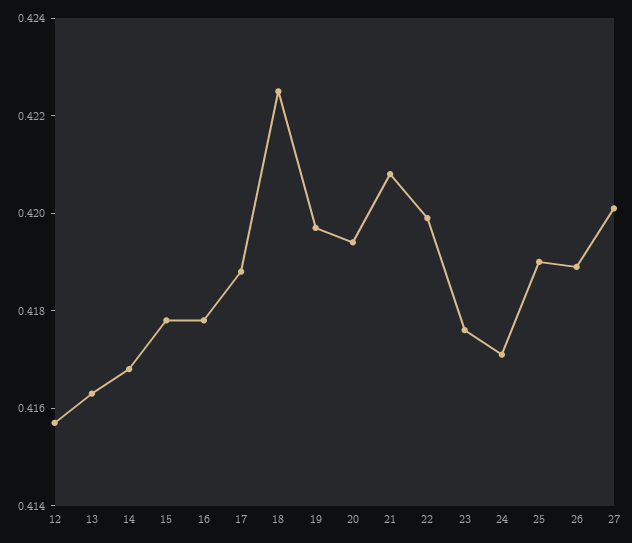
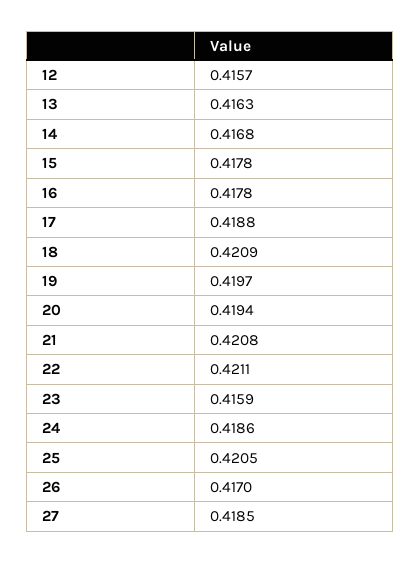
18: 0.4225 -> 0.4209
22: 0.42 -> 0.4211
23: 0.4175 -> 0.4159
24: 0.417 -> 0.4186
25: 0.419 -> 0.4205
26: 0.419 -> 0.417
27: 0.42 -> 0.4185

